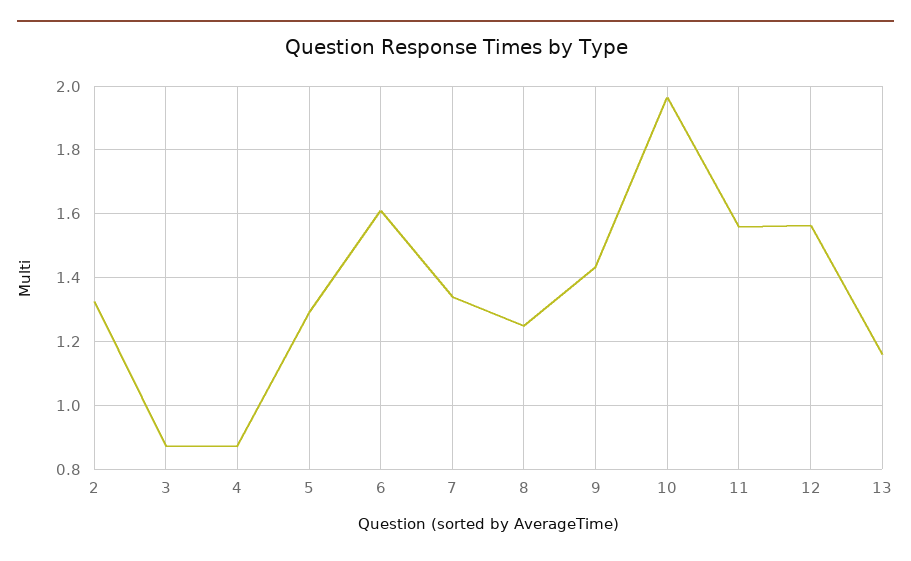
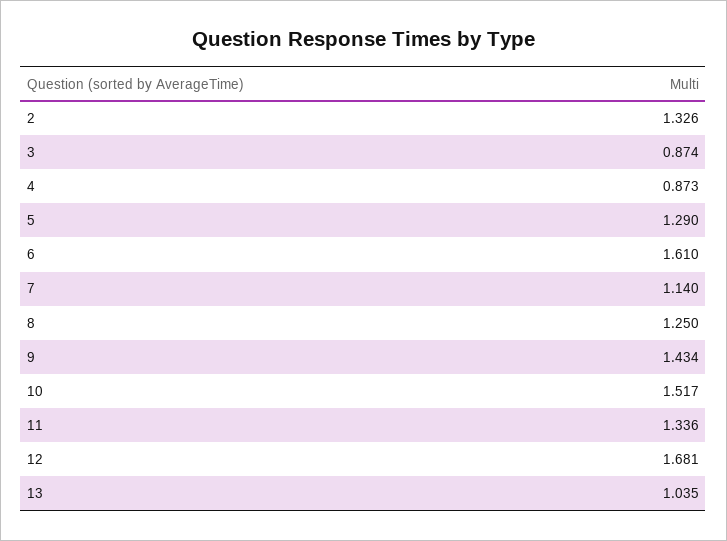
7: 1.34 -> 1.14
10: 1.96 -> 1.517
11: 1.56 -> 1.336
12: 1.56 -> 1.681
13: 1.16 -> 1.035

